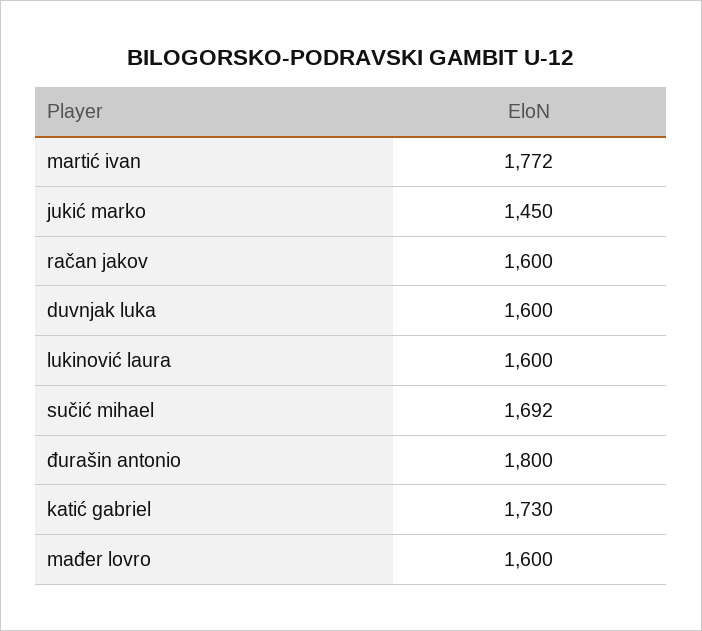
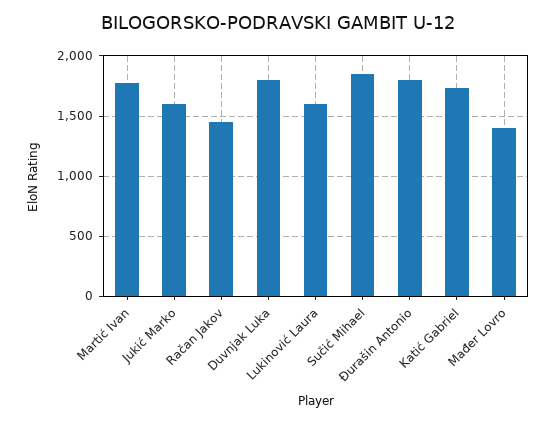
jukić marko: 1450 -> 1600
račan jakov: 1600 -> 1450
duvnjak luka: 1600 -> 1800
sučić mihael: 1692 -> 1850
mađer lovro: 1600 -> 1400

